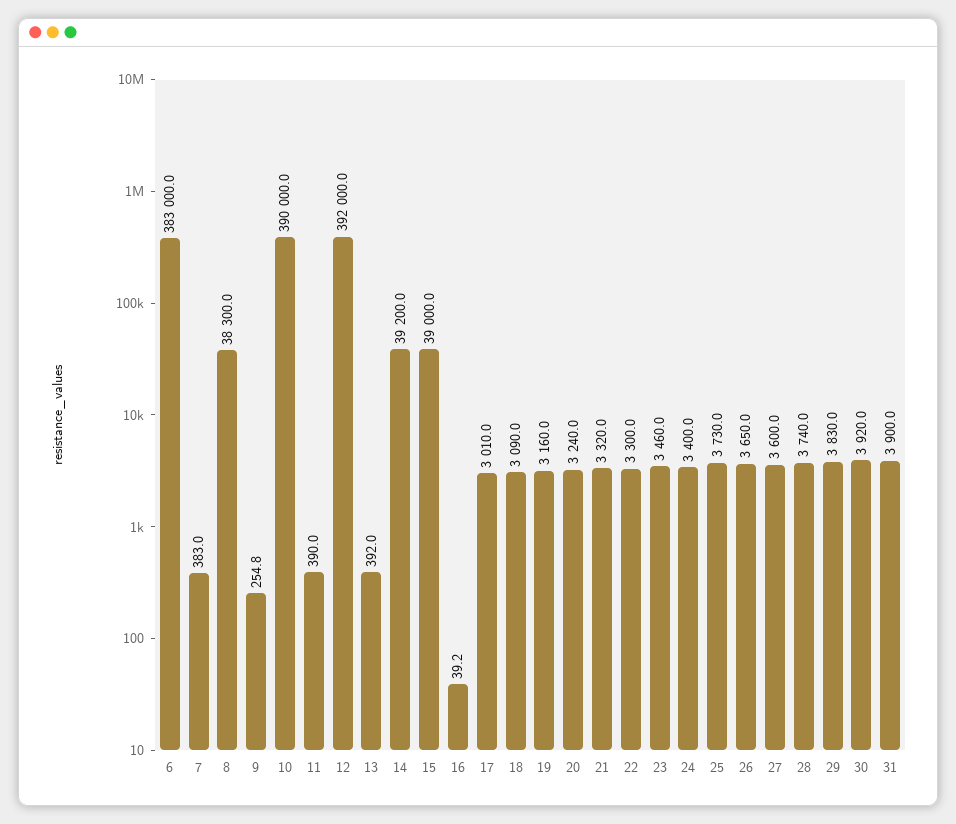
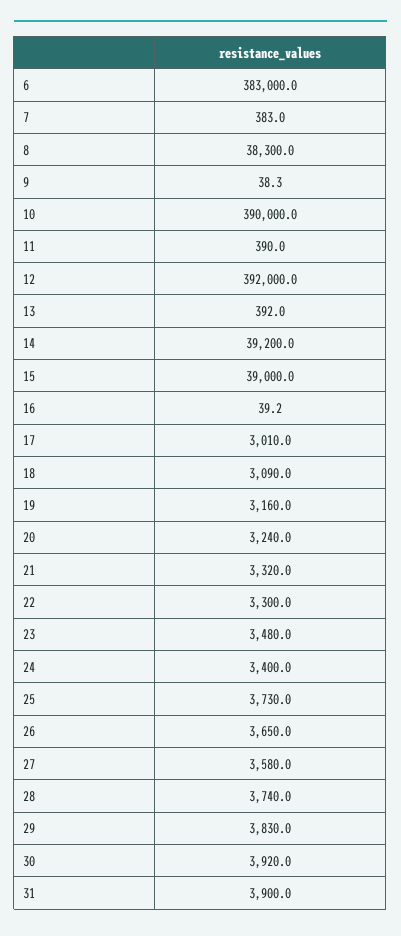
9: 254.8 -> 38.3
23: 3460 -> 3480
27: 3600 -> 3580

